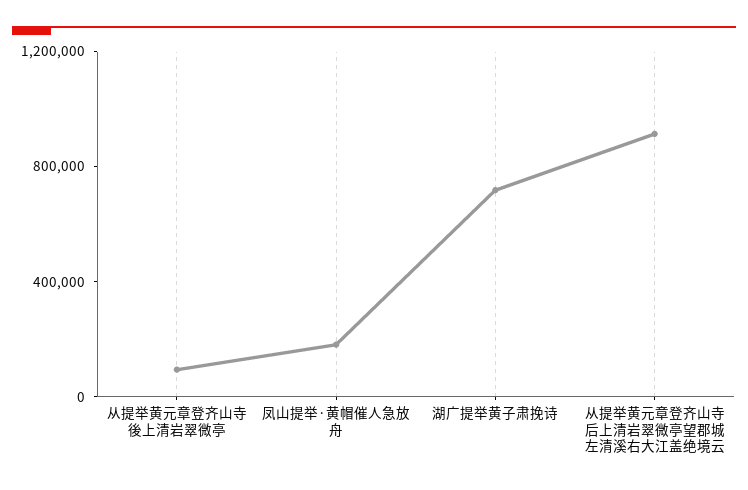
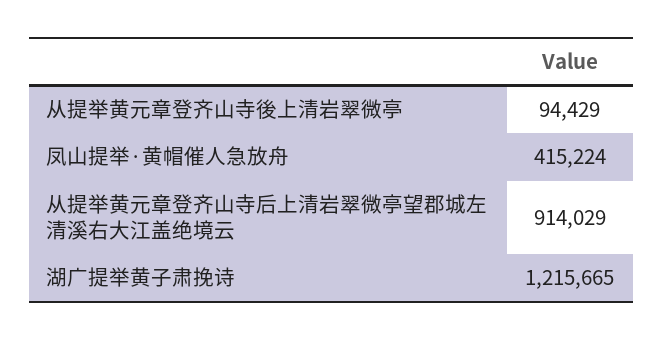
凤山提举·黄帽催人急放舟: 200000 -> 415224
湖广提举黄子肃挽诗: 700000 -> 1215665

